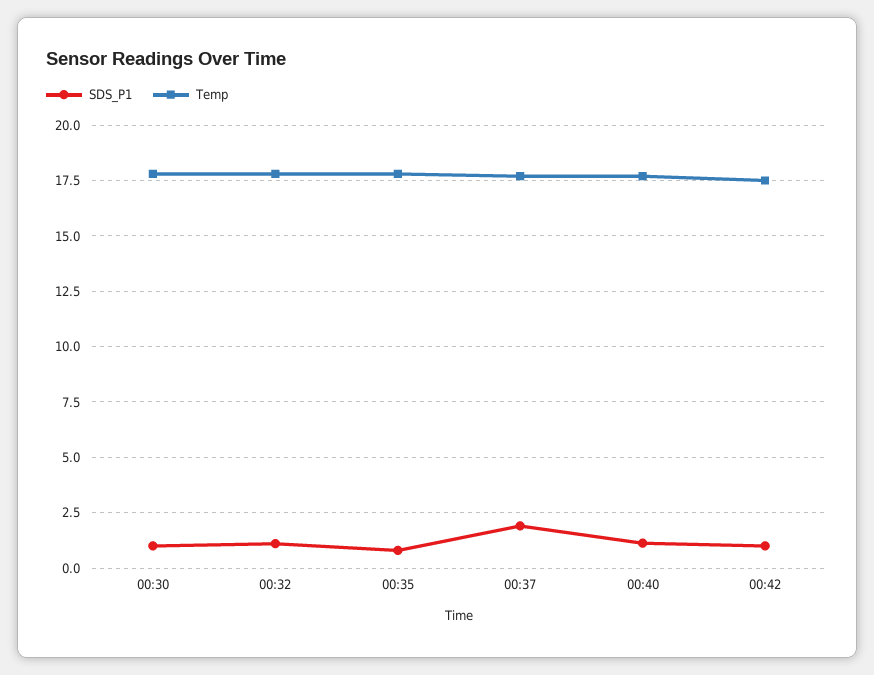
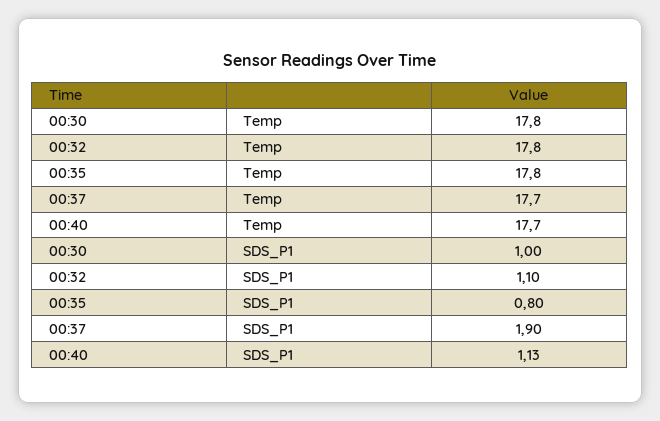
SDS_P1, 00:42: 1 -> none
Temp, 00:42: 17.5 -> none

